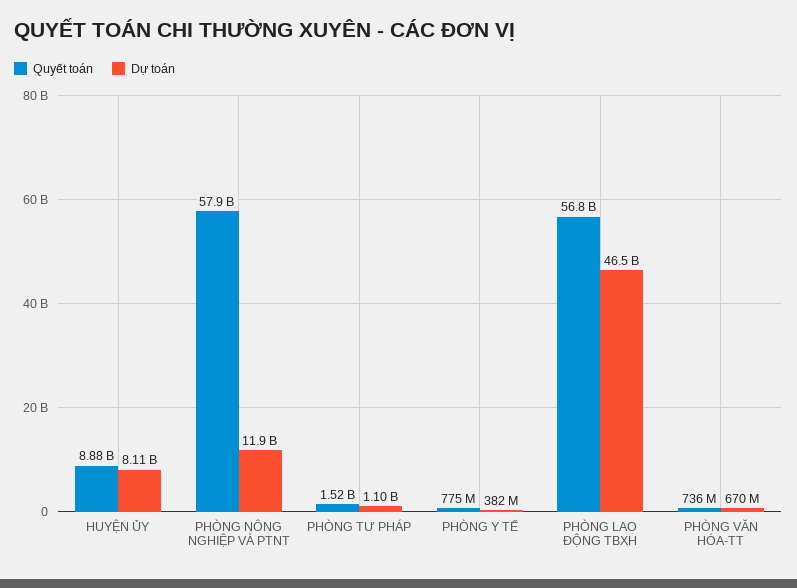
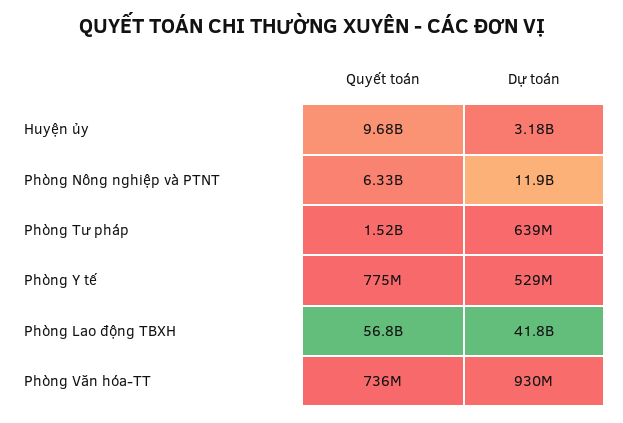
Quyết toán, HUYỆN ỦY: 8880000000 -> 9680000000
Dự toán, HUYỆN ỦY: 8110000000 -> 3180000000
Quyết toán, PHÒNG NÔNG NGHIỆP VÀ PTNT: 57900000000 -> 6330000000
Dự toán, PHÒNG TƯ PHÁP: 1100000000 -> 639000000
Dự toán, PHÒNG Y TẾ: 382000000 -> 529000000
Dự toán, PHÒNG LAO ĐỘNG TBXH: 46500000000 -> 41800000000
Dự toán, PHÒNG VĂN HÓA-TT: 670000000 -> 930000000

